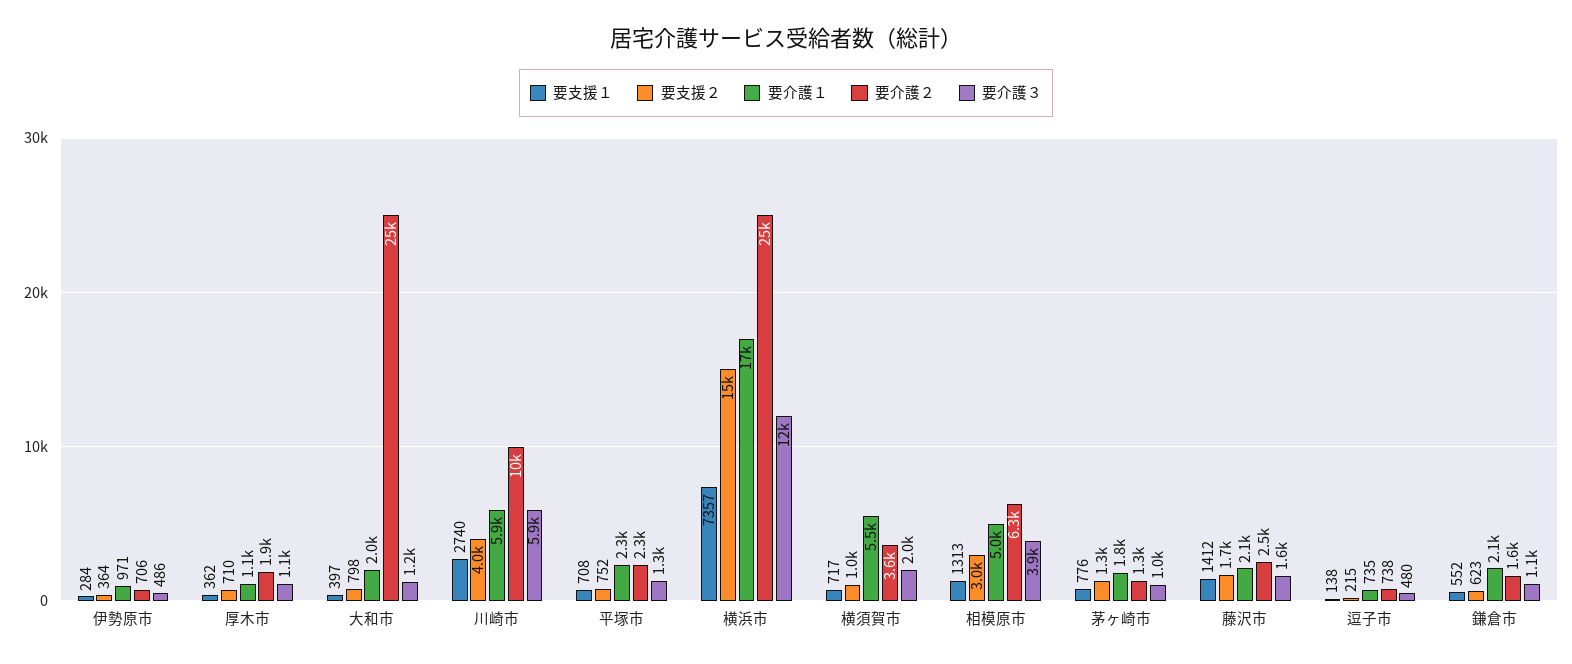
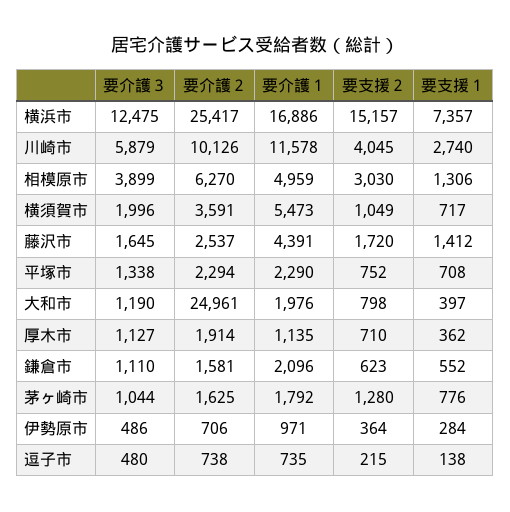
要介護１, 川崎市: 5900 -> 11578
要支援１, 相模原市: 1313 -> 1306
要介護２, 茅ヶ崎市: 1300 -> 1625
要介護１, 藤沢市: 2100 -> 4391

